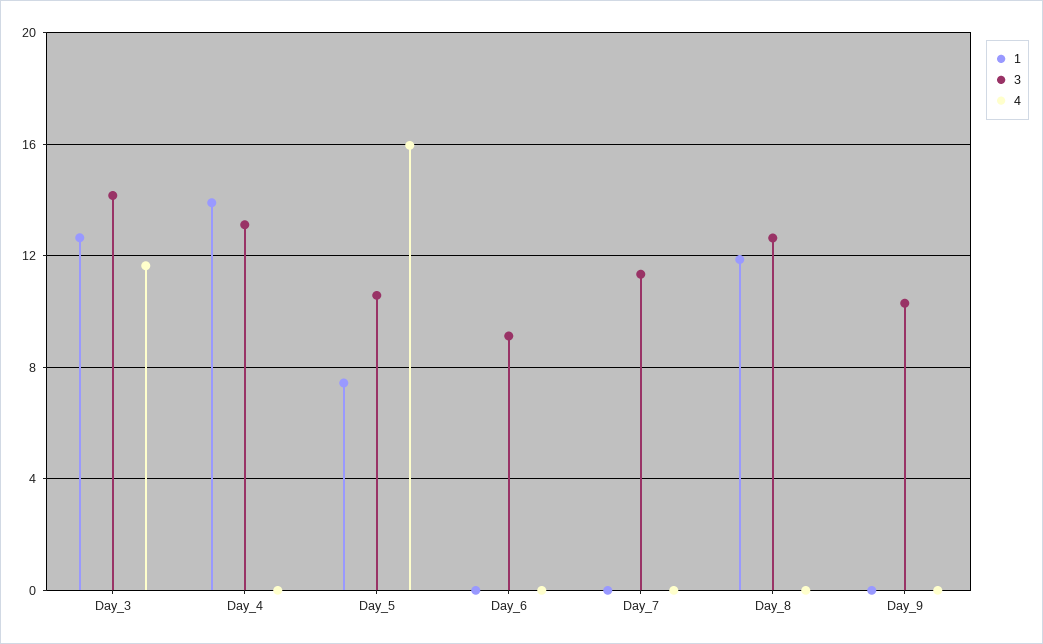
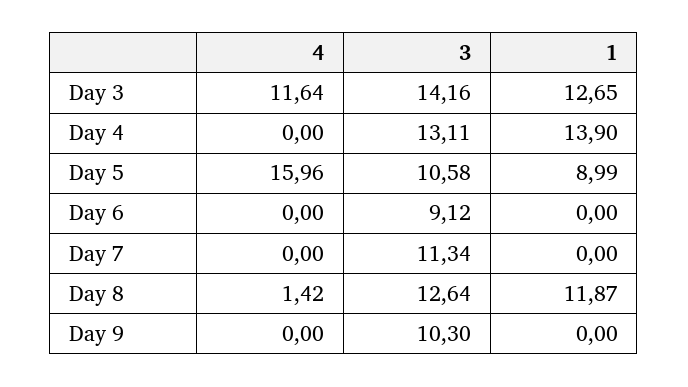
1, Day_5: 7.5 -> 8.99
4, Day_8: 0 -> 1.42

